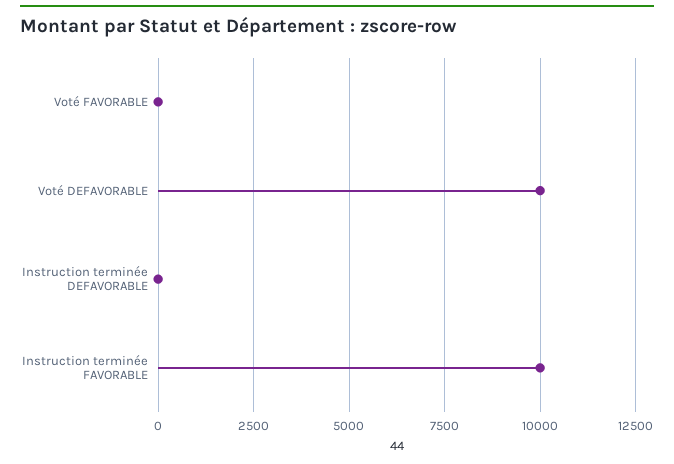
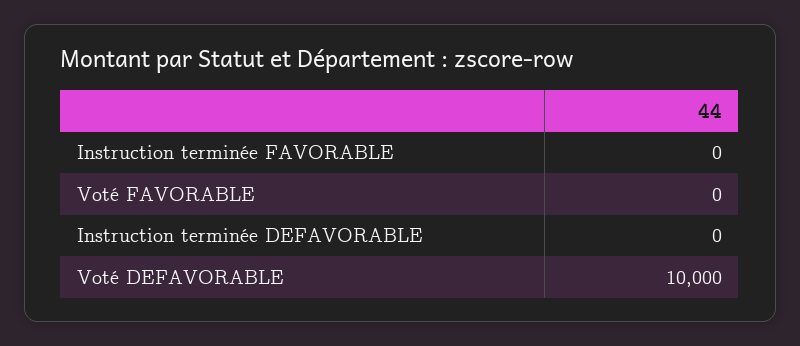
Instruction terminée FAVORABLE: 10000 -> 0

